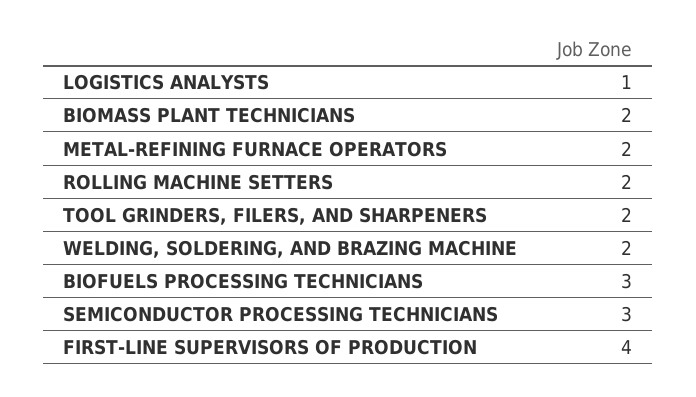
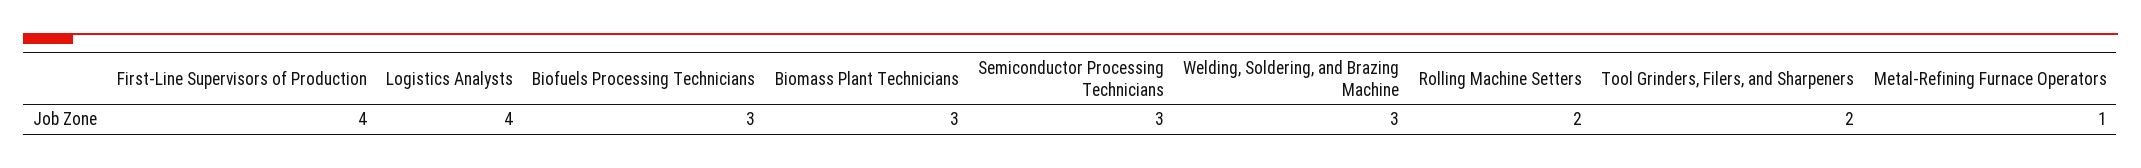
LOGISTICS ANALYSTS: 1 -> 4
BIOMASS PLANT TECHNICIANS: 2 -> 3
METAL-REFINING FURNACE OPERATORS: 2 -> 1
WELDING, SOLDERING, AND BRAZING MACHINE: 2 -> 3

